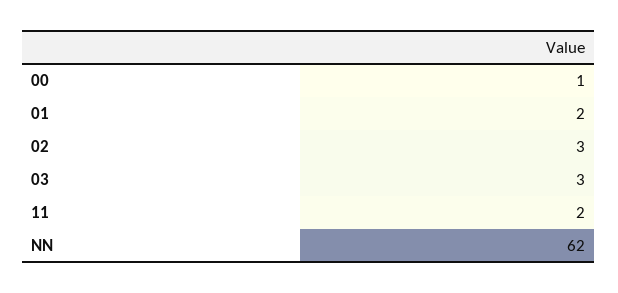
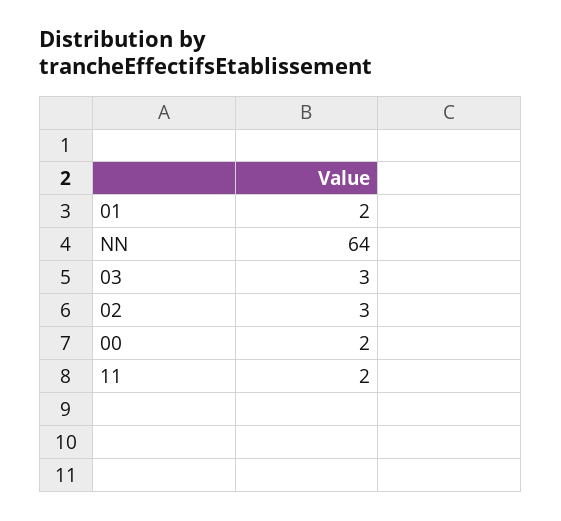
00: 1 -> 2
NN: 62 -> 64

